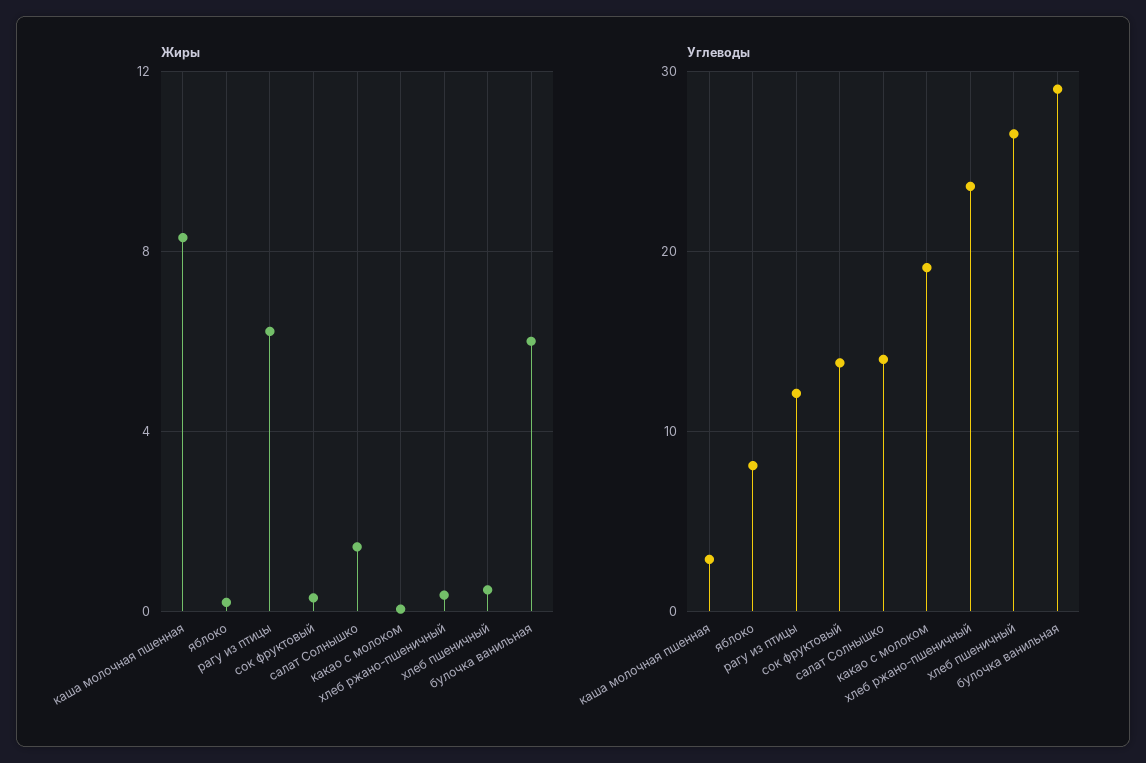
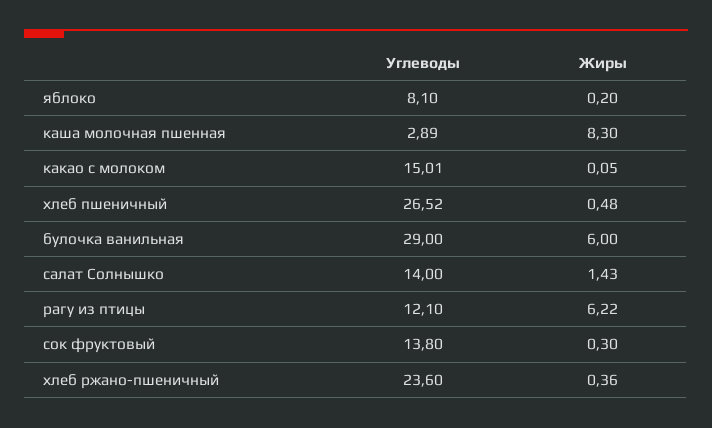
Углеводы, какао с молоком: 19 -> 15.01

